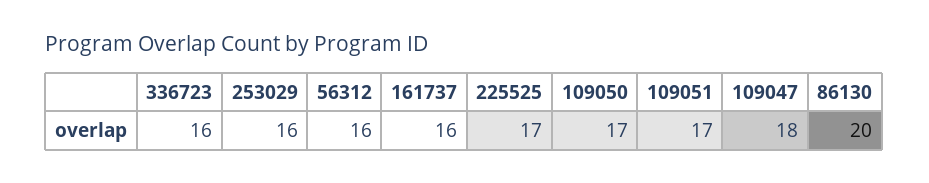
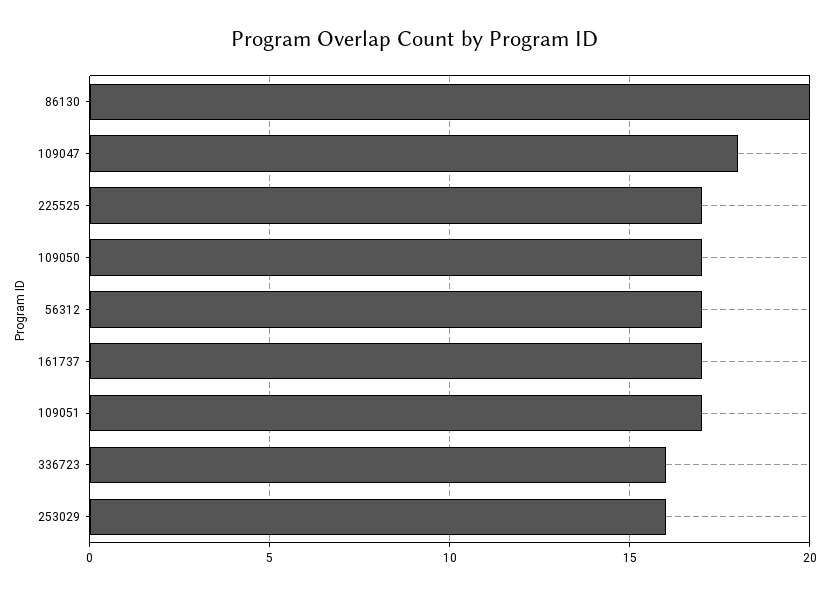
56312: 16 -> 17
161737: 16 -> 17

